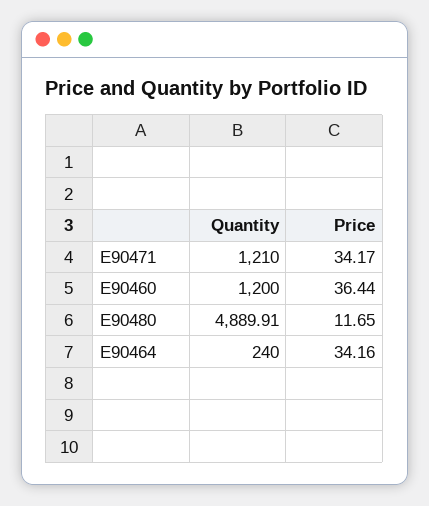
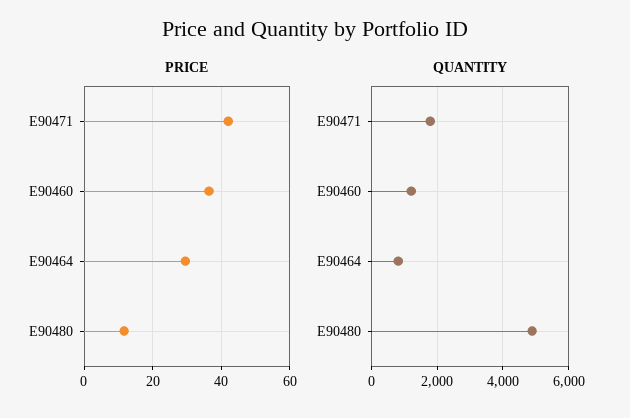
Quantity, E90471: 1210 -> 1800
Price, E90471: 34.17 -> 42
Quantity, E90464: 240 -> 800
Price, E90464: 34.16 -> 30

